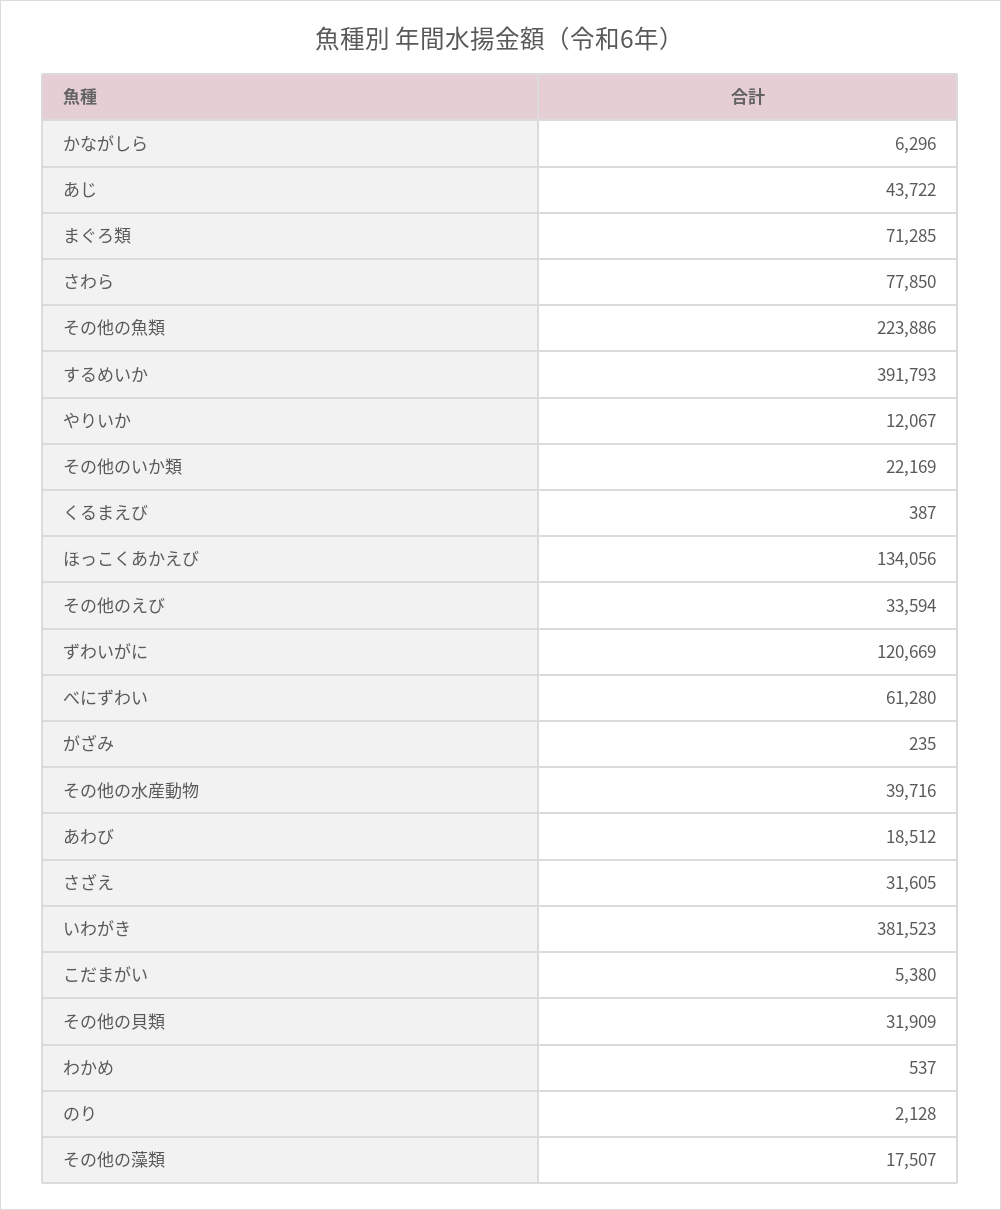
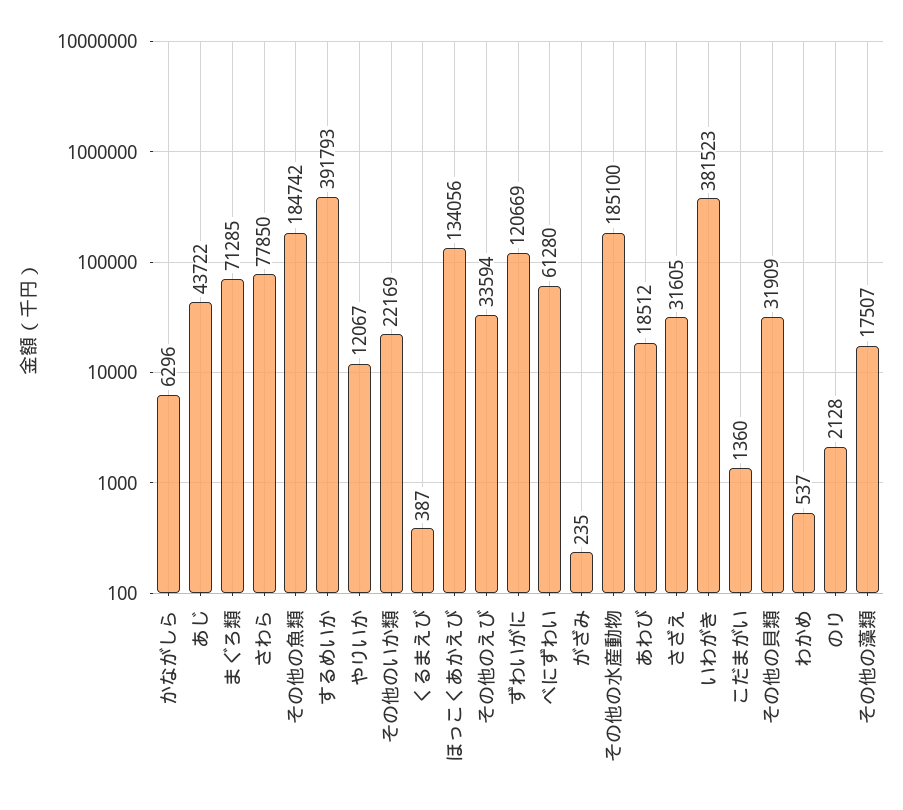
その他の魚類: 223886 -> 184742
その他の水産動物: 39716 -> 185100
こだまがい: 5380 -> 1360

